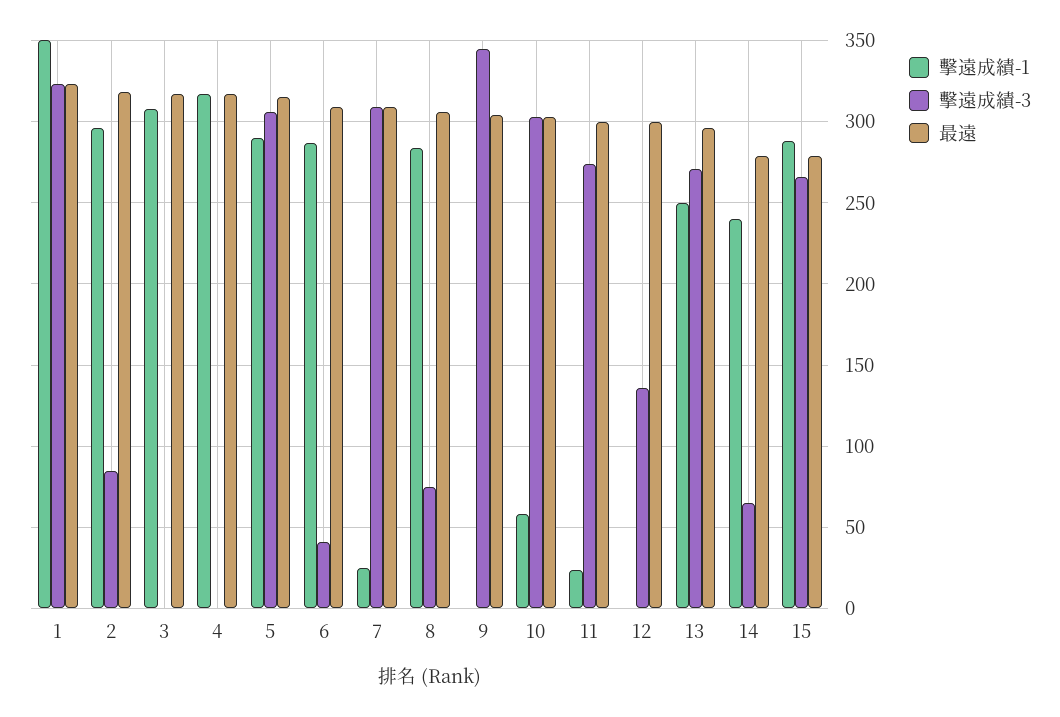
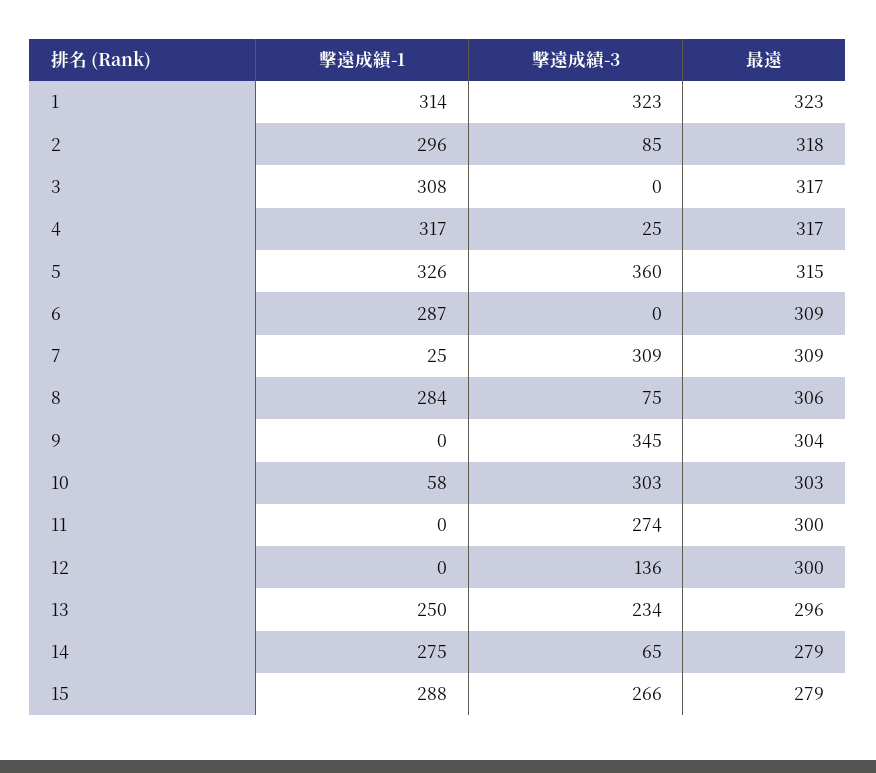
擊遠成績-1, 1: 350 -> 314
擊遠成績-3, 4: 0 -> 25
擊遠成績-1, 5: 290 -> 326
擊遠成績-3, 5: 305 -> 360
擊遠成績-3, 6: 40 -> 0
擊遠成績-1, 11: 25 -> 0
擊遠成績-3, 13: 270 -> 234
擊遠成績-1, 14: 240 -> 275

